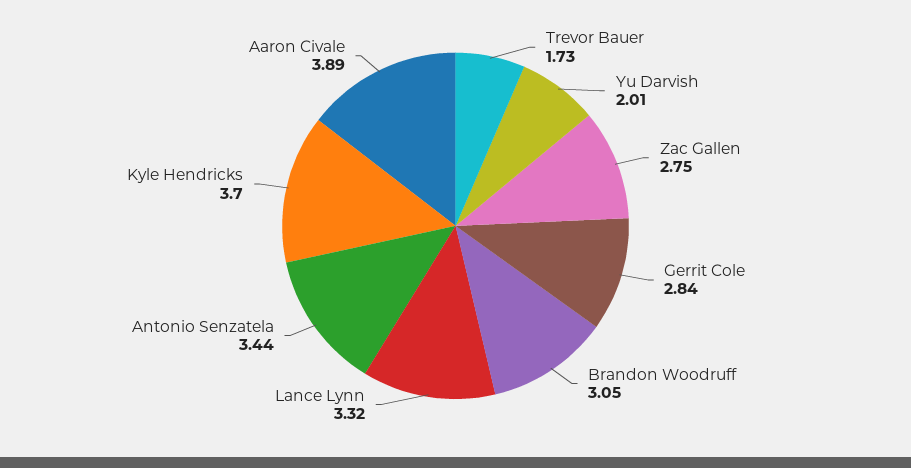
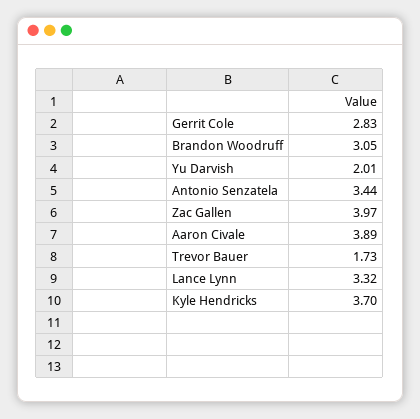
Zac Gallen: 2.75 -> 3.97
Gerrit Cole: 2.84 -> 2.83

